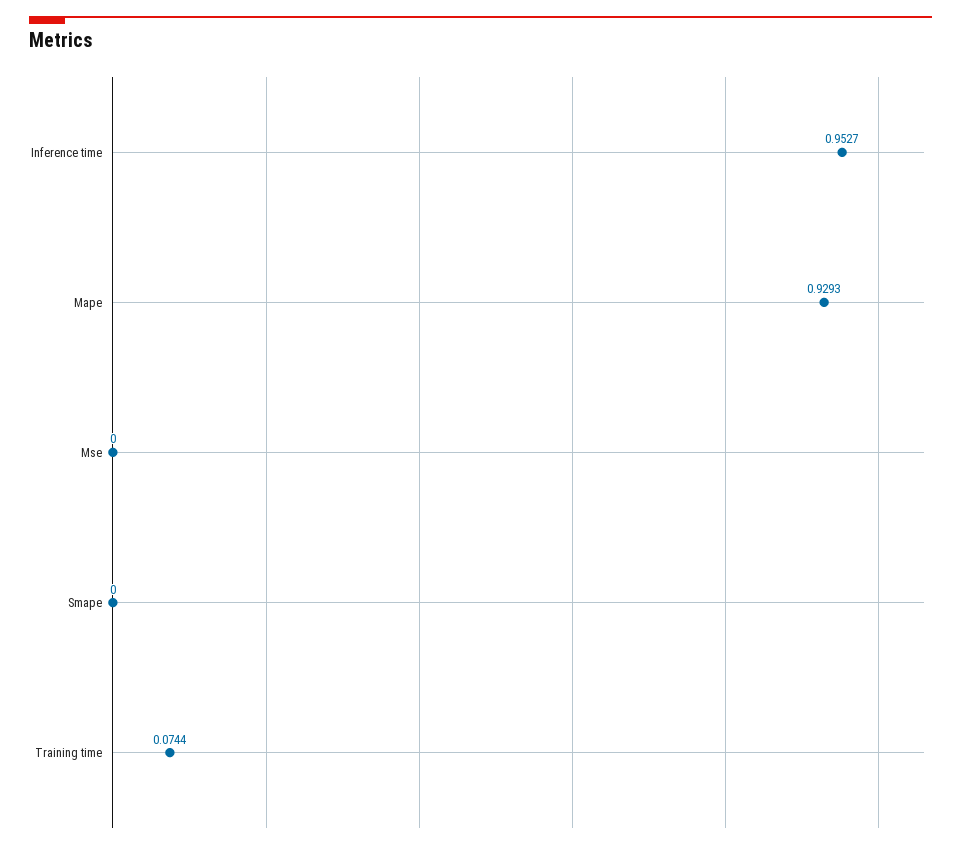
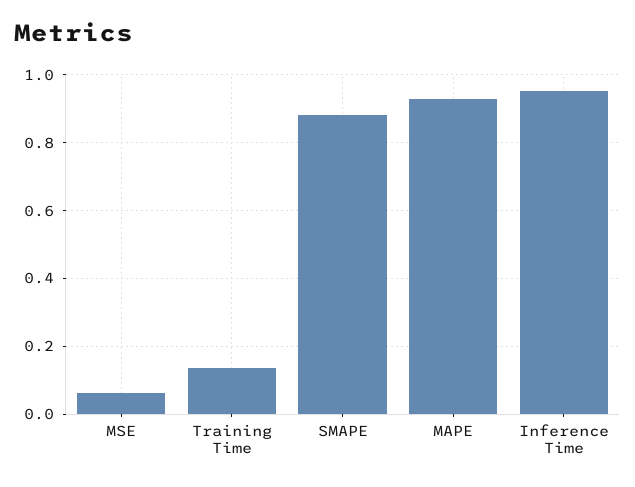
Mse: 0 -> 0.06
Smape: 0 -> 0.88
Training time: 0.0744 -> 0.14

